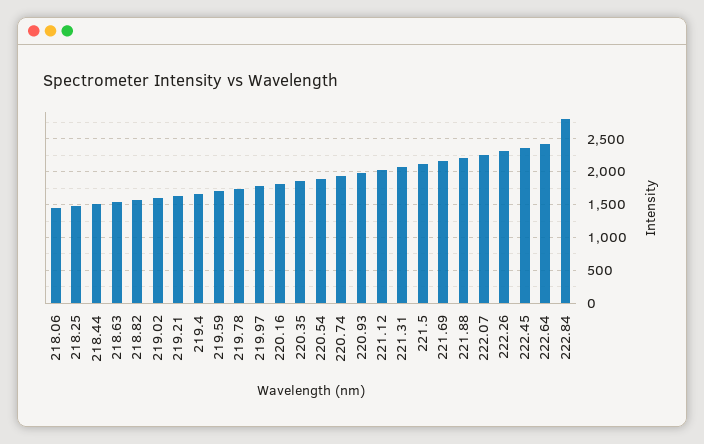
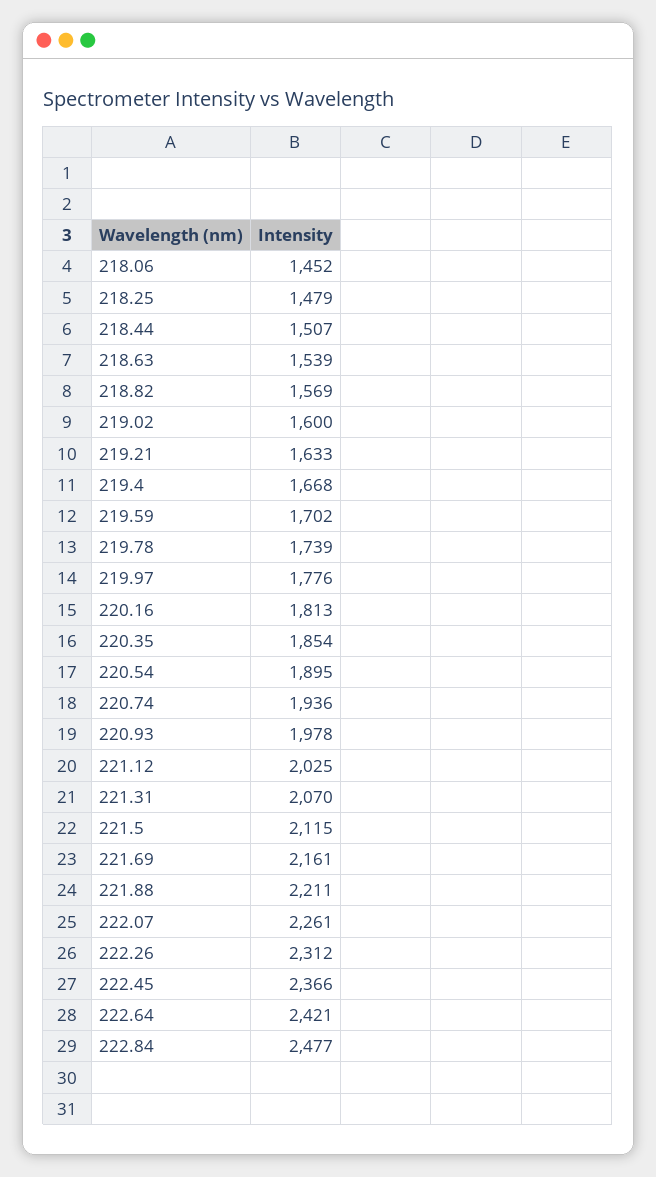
222.84: 2800 -> 2477

